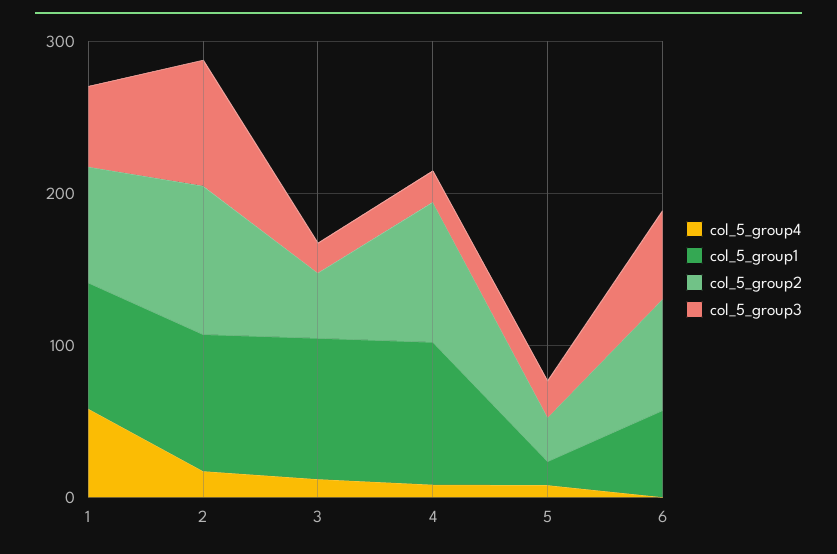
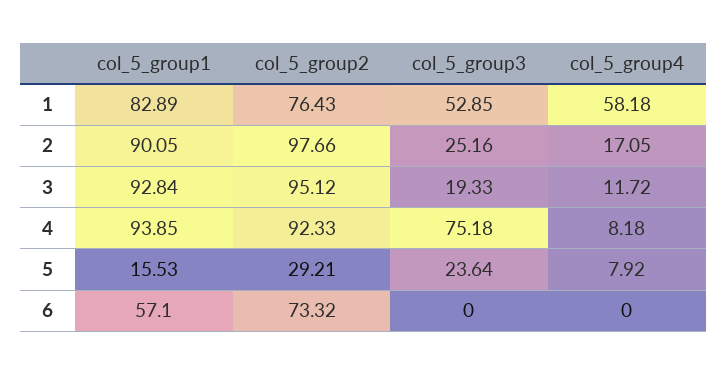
col_5_group3, 2: 80 -> 25.16
col_5_group2, 3: 40 -> 95.12
col_5_group3, 4: 20 -> 75.18
col_5_group3, 6: 60 -> 0

